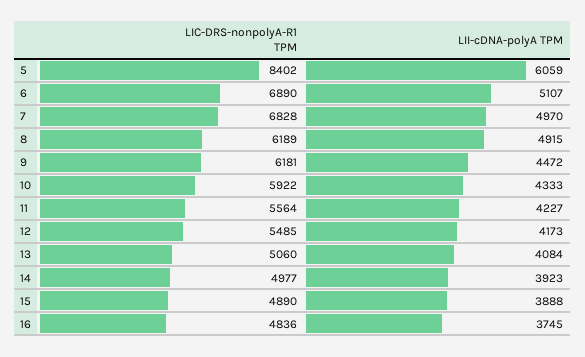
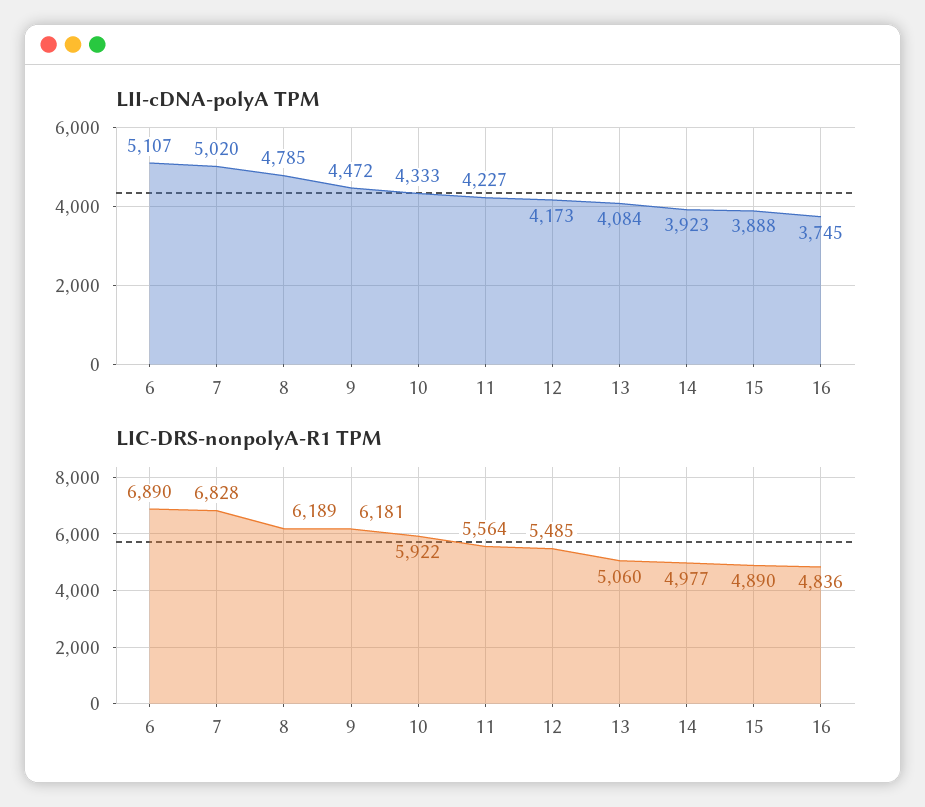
LIC-DRS-nonpolyA-R1 TPM, 5: 8402 -> none
LII-cDNA-polyA TPM, 5: 6059 -> none
LII-cDNA-polyA TPM, 7: 4970 -> 5020
LII-cDNA-polyA TPM, 8: 4915 -> 4785

